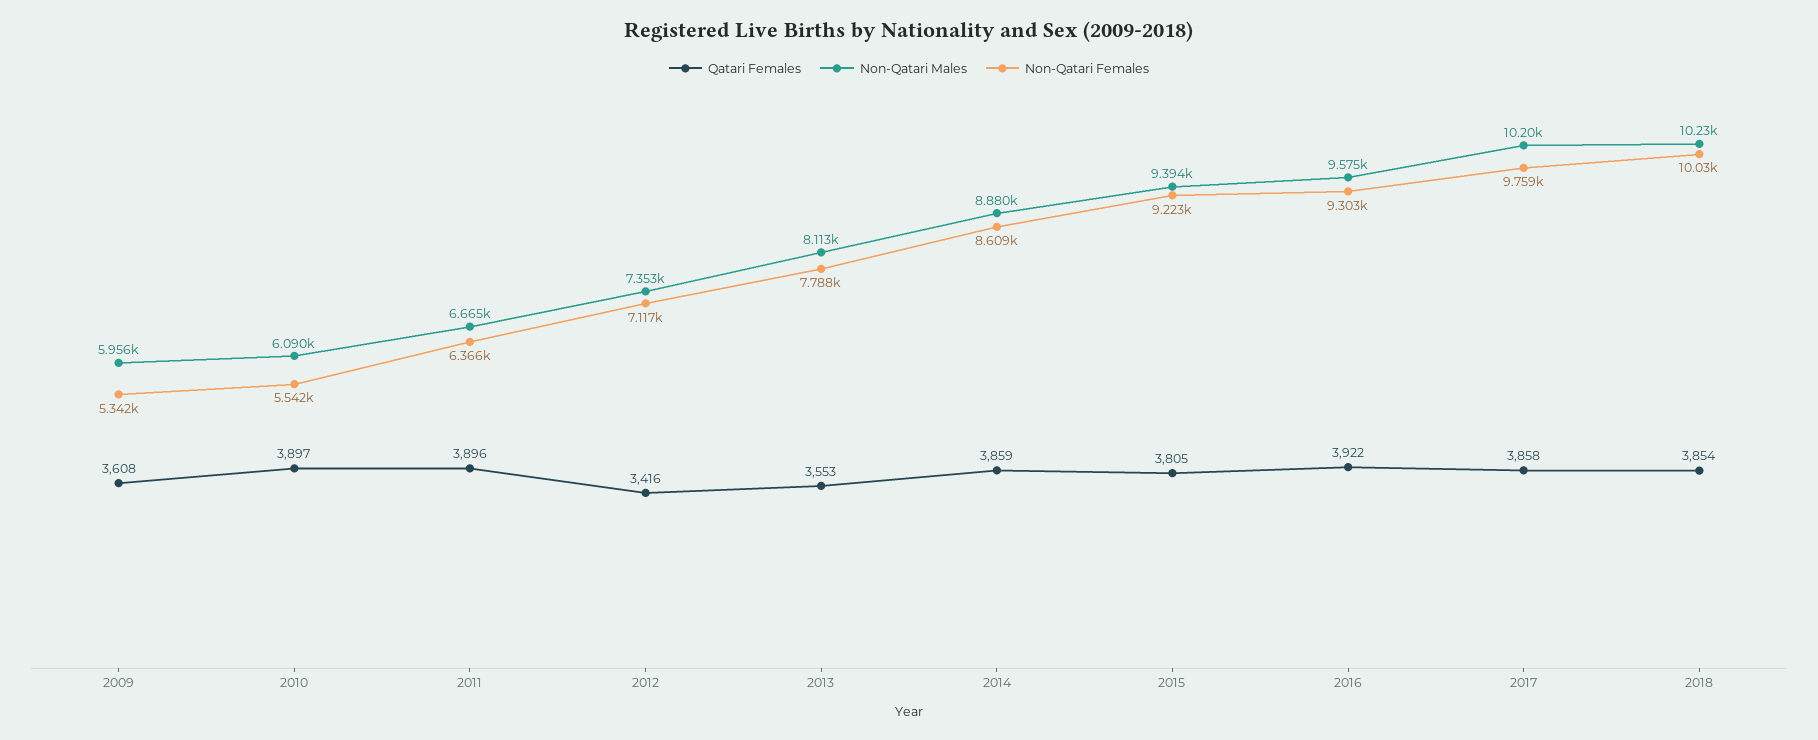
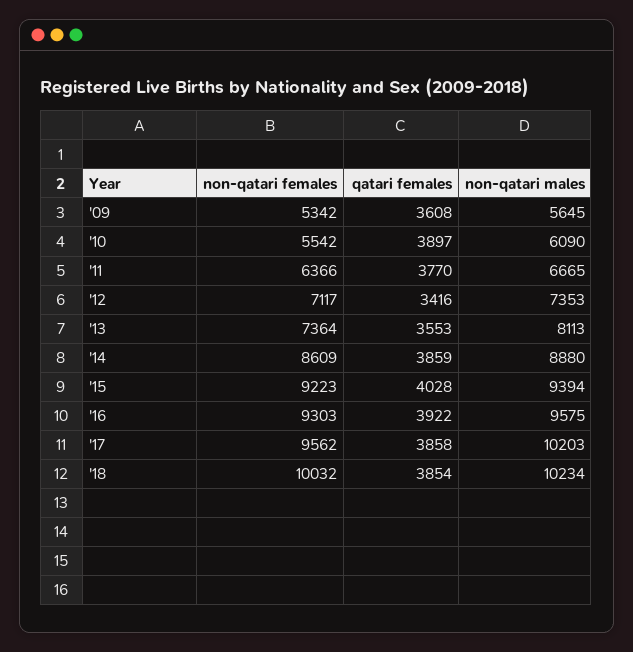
Non-Qatari Males, 2009: 5956 -> 5645
Qatari Females, 2011: 3896 -> 3770
Non-Qatari Females, 2013: 7788 -> 7364
Qatari Females, 2015: 3805 -> 4028
Non-Qatari Females, 2017: 9759 -> 9562

